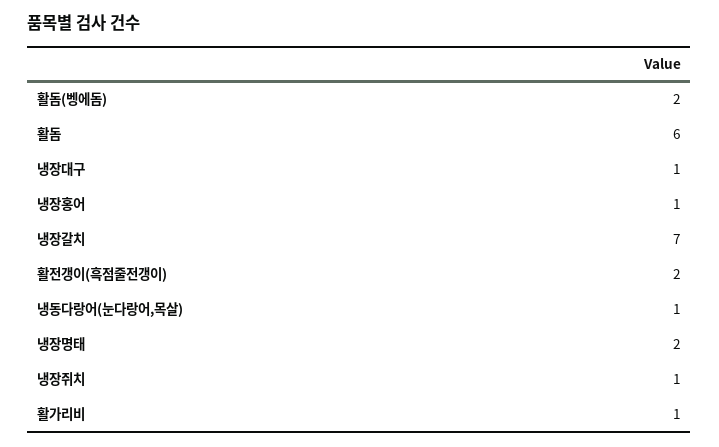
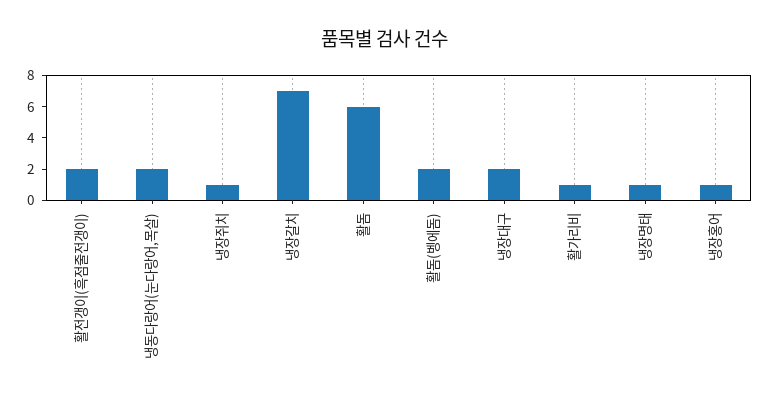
냉장대구: 1 -> 2
냉동다랑어(눈다랑어,목살): 1 -> 2
냉장명태: 2 -> 1

